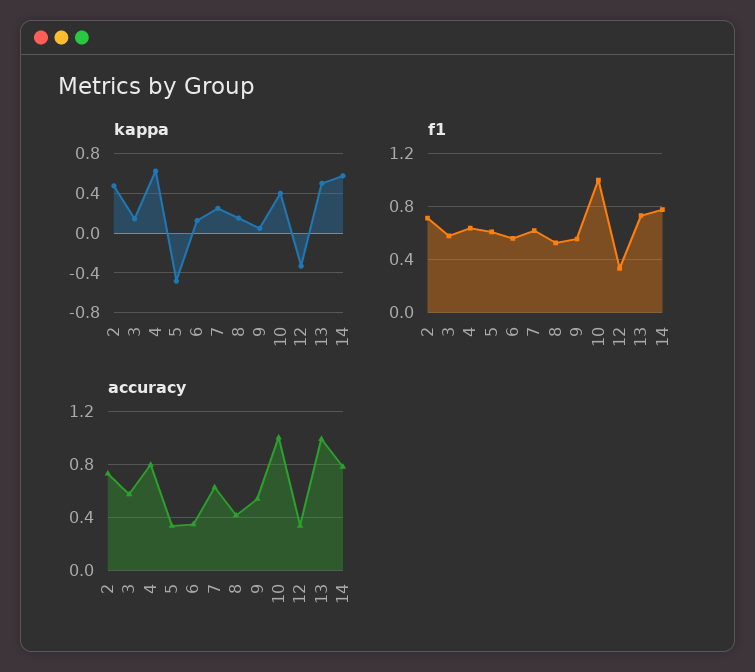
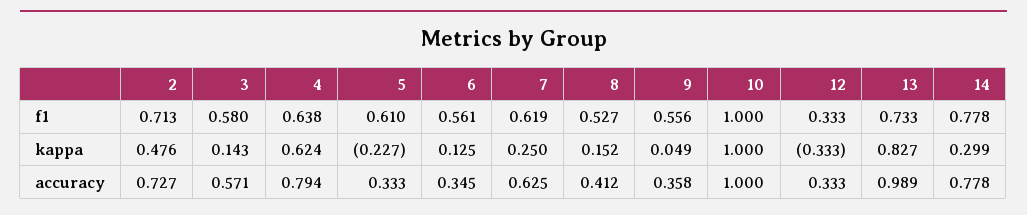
kappa, 5: -0.5 -> -0.227
kappa, 10: 0.4 -> 1
kappa, 13: 0.5 -> 0.827
kappa, 14: 0.6 -> 0.299
accuracy, 9: 0.55 -> 0.358

